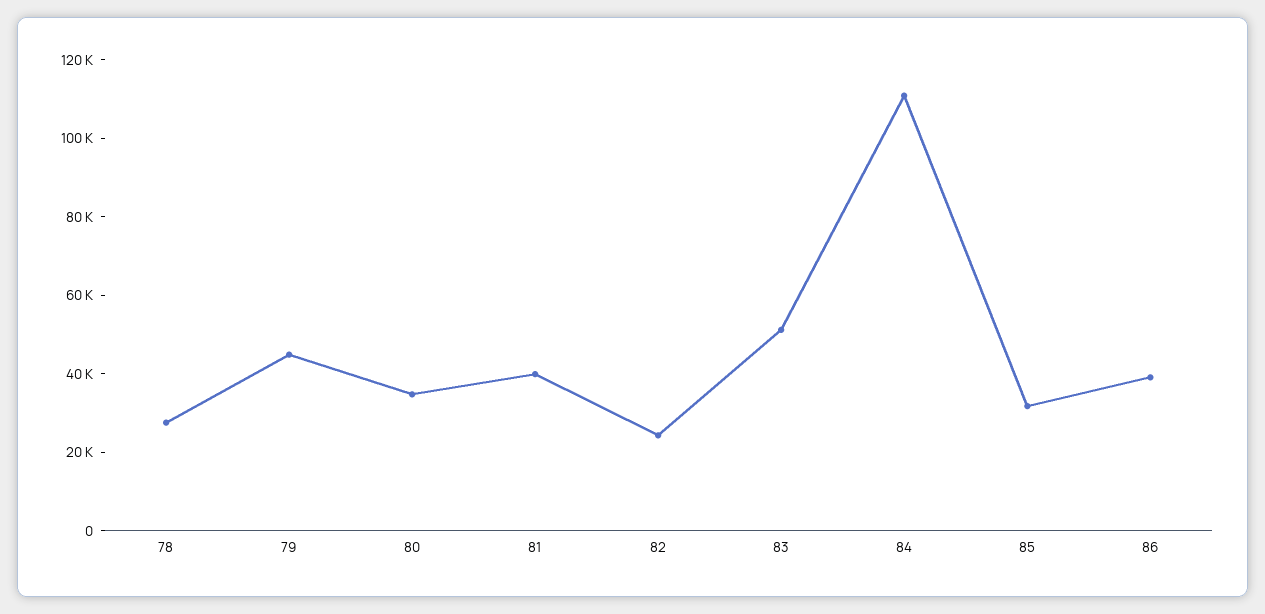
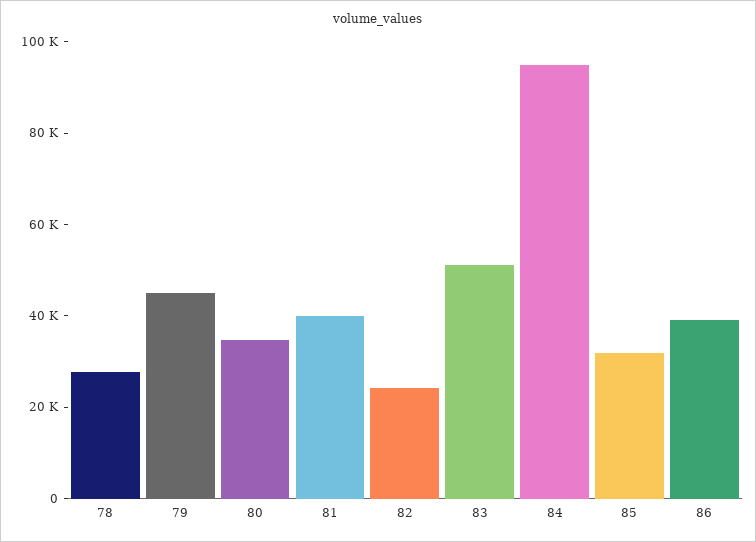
84: 110000 -> 95000

